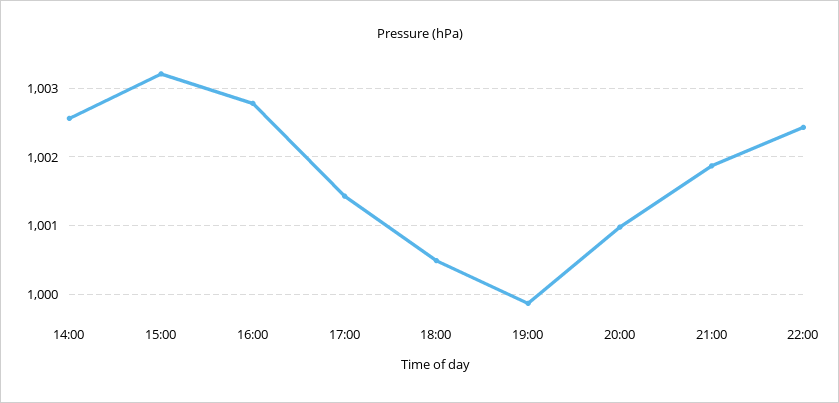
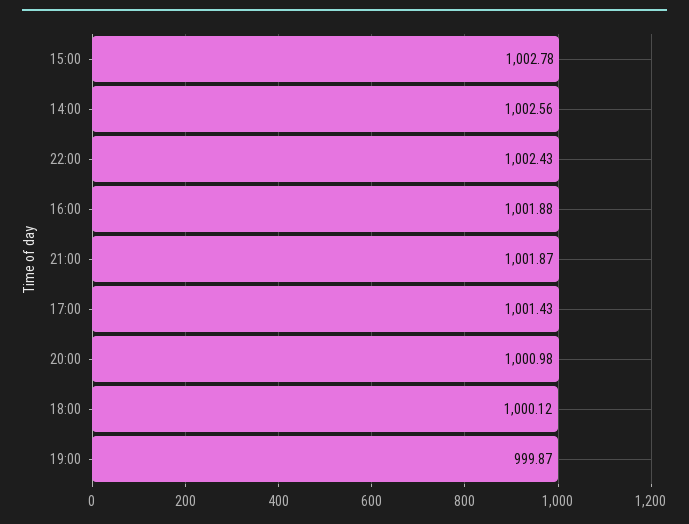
15:00: 1003.2 -> 1002.78
16:00: 1002.8 -> 1001.88
18:00: 1000.5 -> 1000.12

